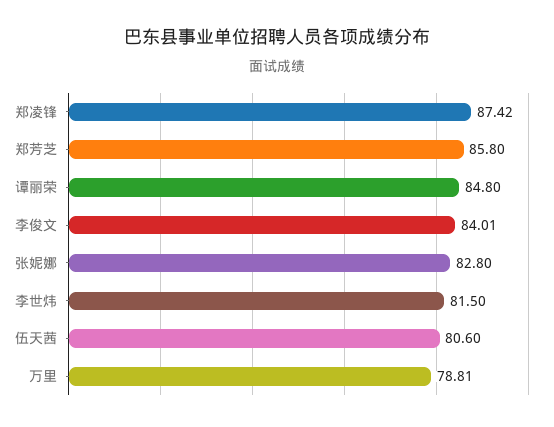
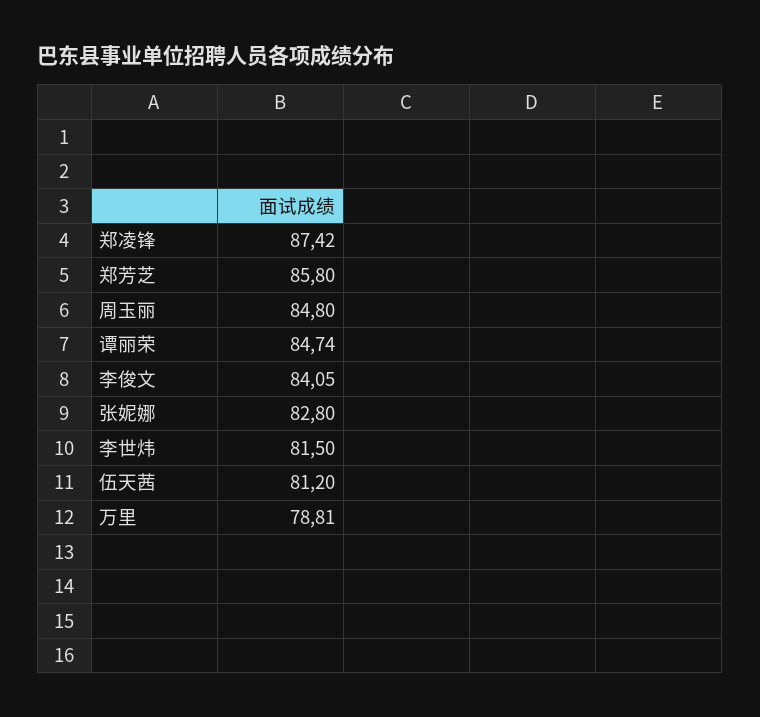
谭丽荣: 84.8 -> 84.74
李俊文: 84.01 -> 84.05
伍天茜: 80.6 -> 81.2
周玉丽: none -> 84.8

